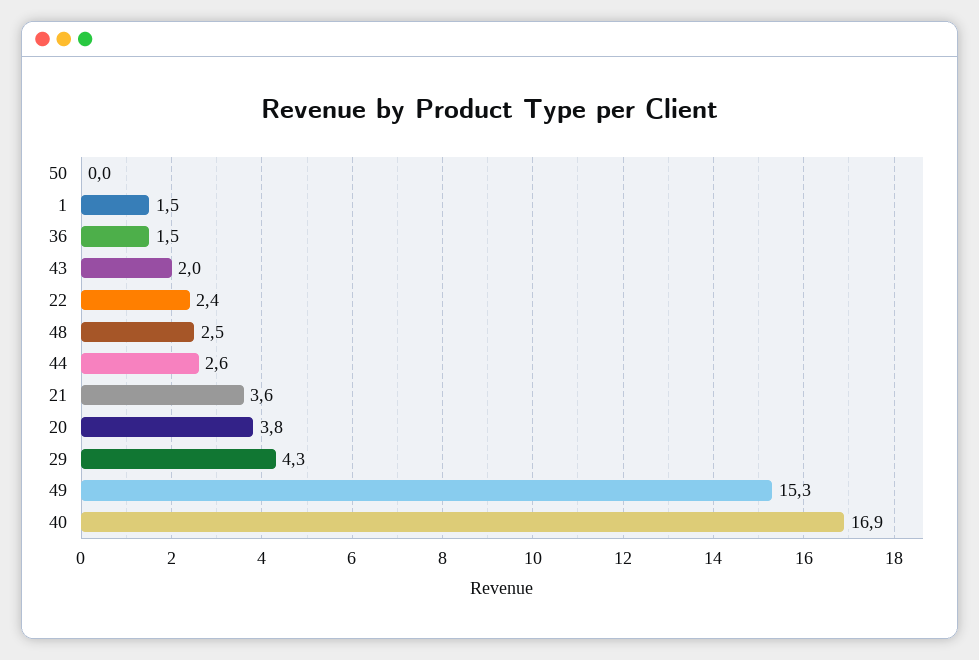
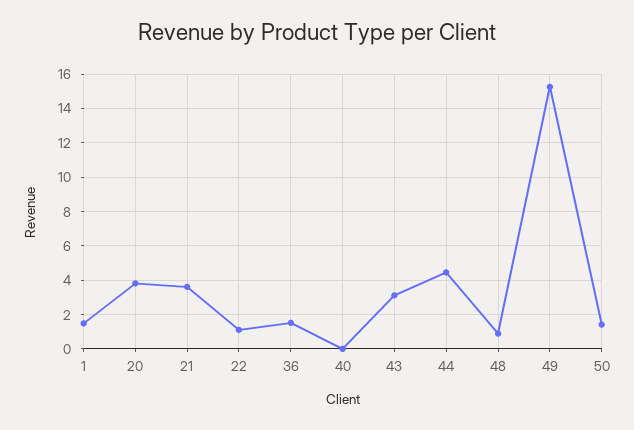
50: 0 -> 1.5
43: 2 -> 3
22: 2.4 -> 1
48: 2.5 -> 1
44: 2.6 -> 4.5
29: 4.3 -> none
40: 16.9 -> 0

